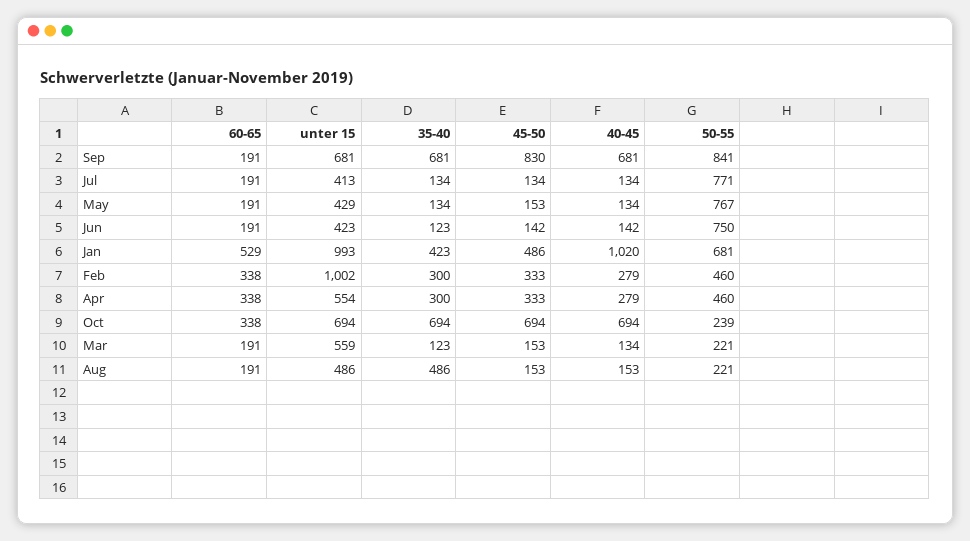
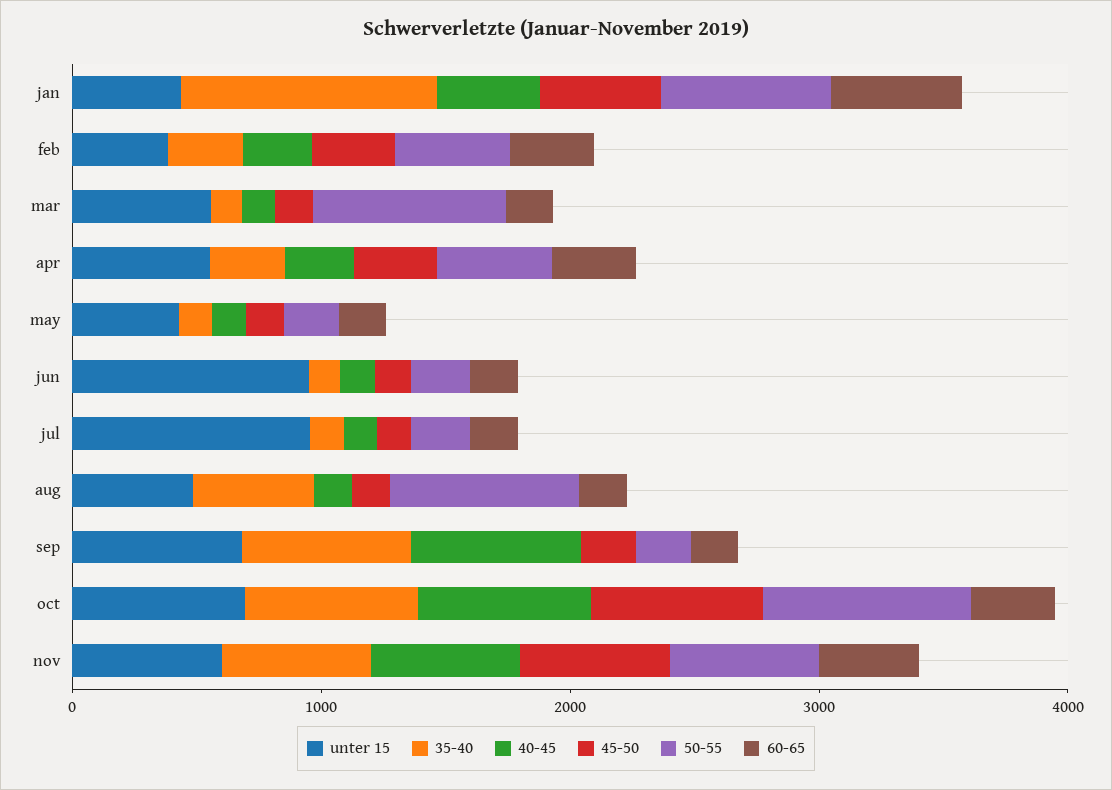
45-50, Sep: 830 -> 200
50-55, Sep: 841 -> 200
unter 15, Jul: 413 -> 1000
50-55, Jul: 771 -> 200
50-55, May: 767 -> 200
unter 15, Jun: 423 -> 1000
50-55, Jun: 750 -> 200
unter 15, Jan: 993 -> 400
35-40, Jan: 423 -> 1000
40-45, Jan: 1020 -> 400
unter 15, Feb: 1002 -> 400
50-55, Oct: 239 -> 800
50-55, Mar: 221 -> 800
50-55, Aug: 221 -> 800
unter 15, nov: none -> 600
35-40, nov: none -> 600
40-45, nov: none -> 600
45-50, nov: none -> 600
50-55, nov: none -> 600
60-65, nov: none -> 400

